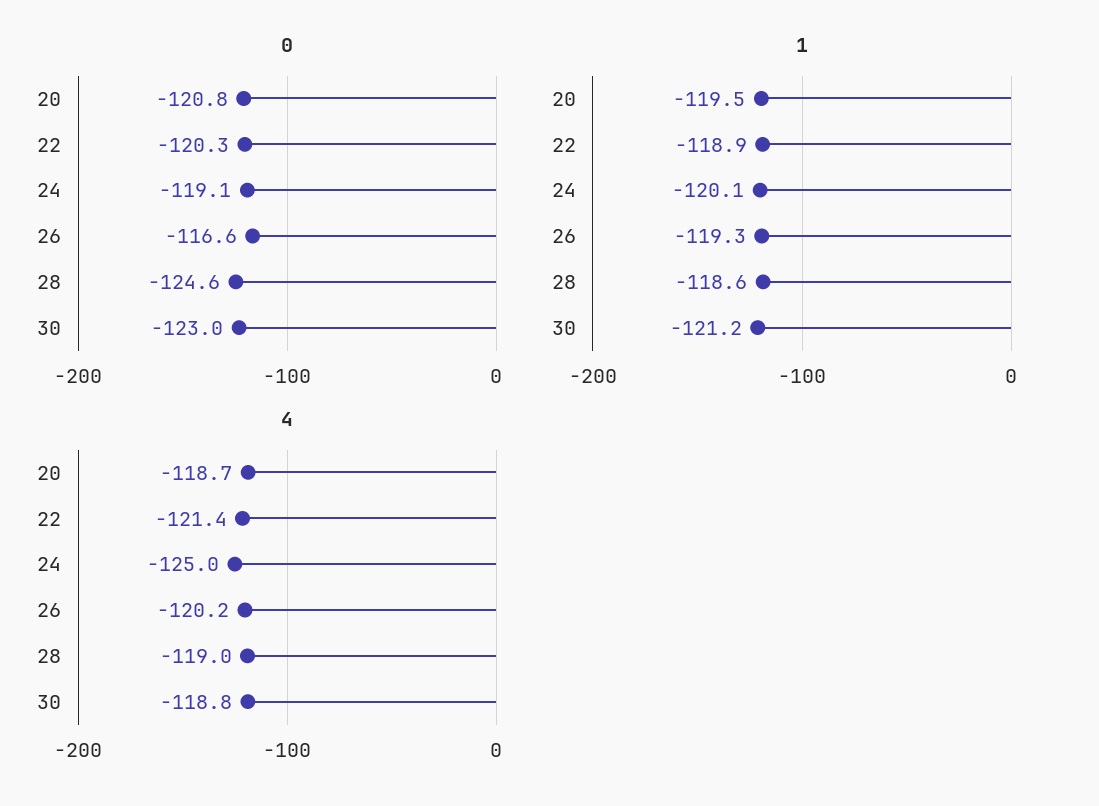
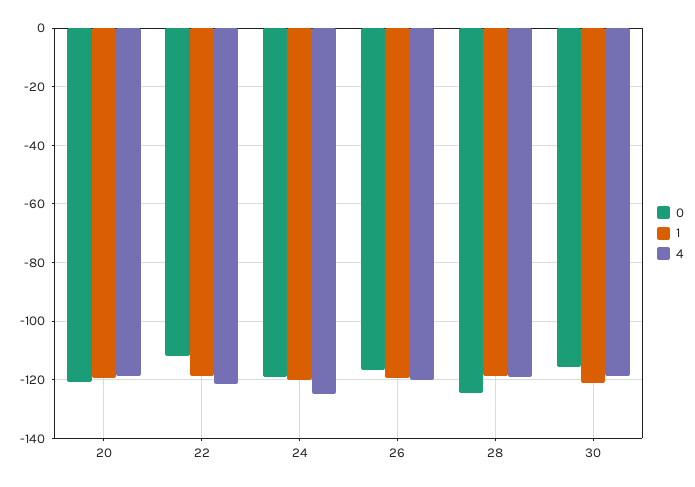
0, 22: -120.3 -> -112.5
0, 30: -123 -> -115

